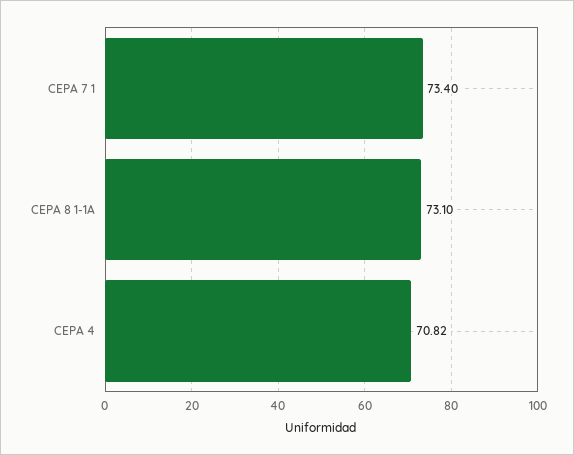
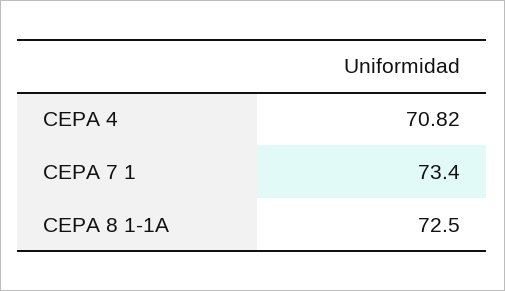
CEPA 8 1-1A: 73.1 -> 72.5

